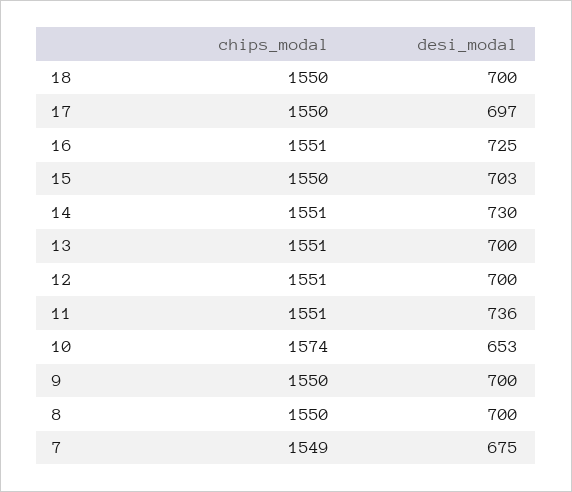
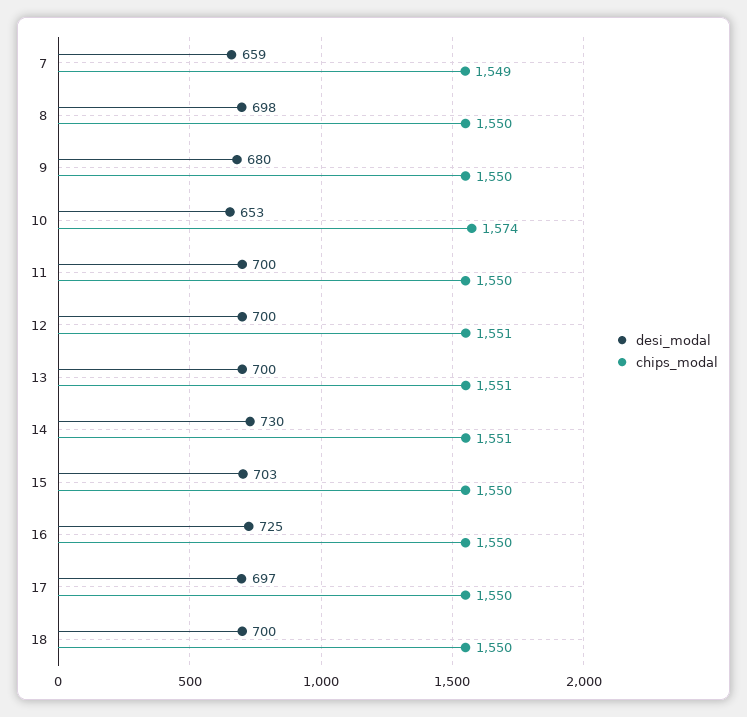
chips_modal, 16: 1551 -> 1550
chips_modal, 11: 1551 -> 1550
desi_modal, 11: 736 -> 700
desi_modal, 9: 700 -> 680
desi_modal, 8: 700 -> 698
desi_modal, 7: 675 -> 659

